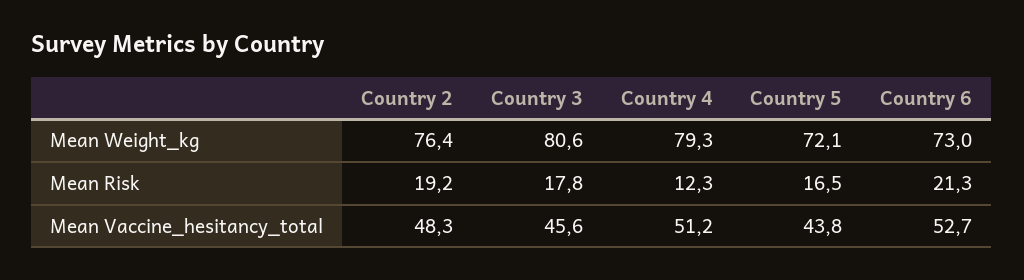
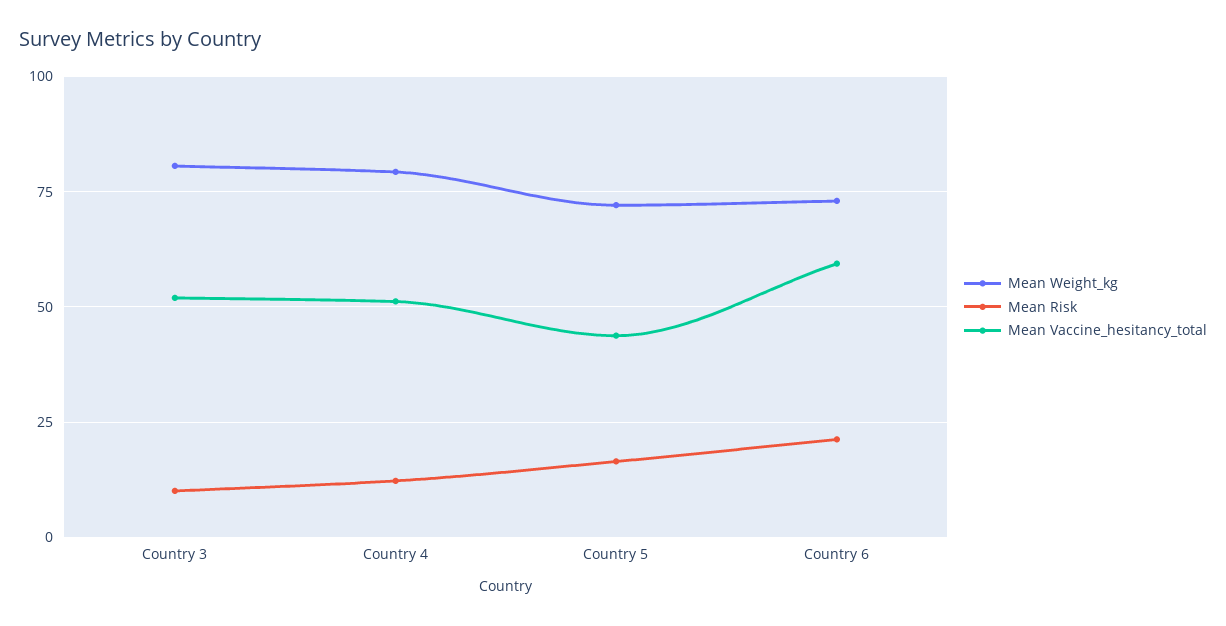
Mean Weight_kg, Country 2: 76.4 -> none
Mean Risk, Country 2: 19.2 -> none
Mean Risk, Country 3: 17.8 -> 10
Mean Vaccine_hesitancy_total, Country 2: 48.3 -> none
Mean Vaccine_hesitancy_total, Country 3: 45.6 -> 52.5
Mean Vaccine_hesitancy_total, Country 6: 52.7 -> 60

